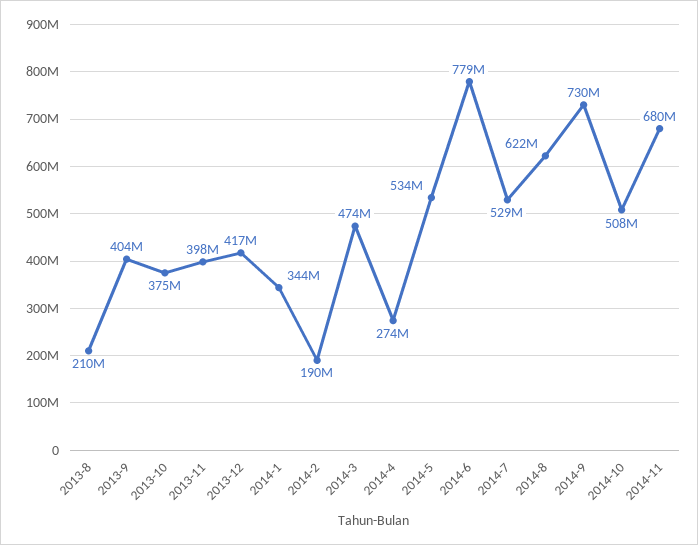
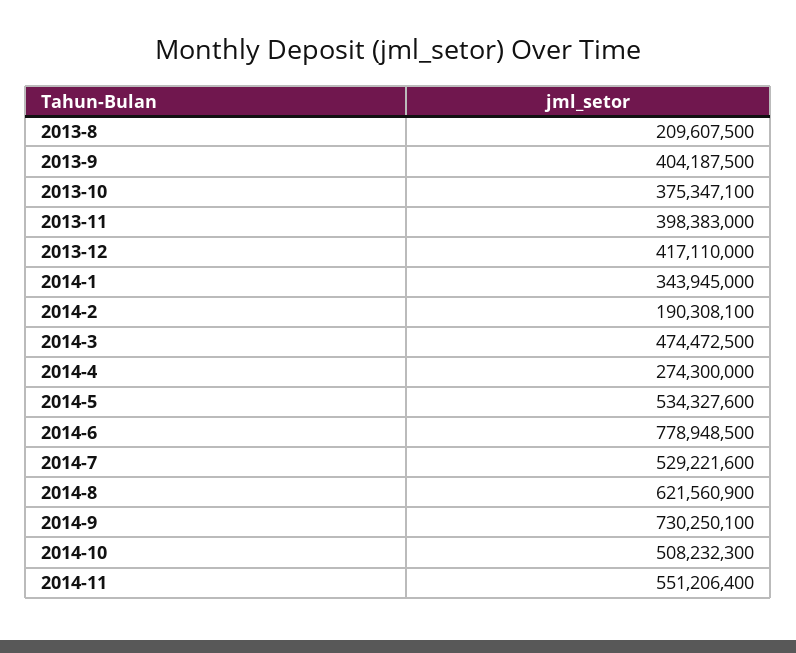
2014-11: 680000000 -> 551206400

